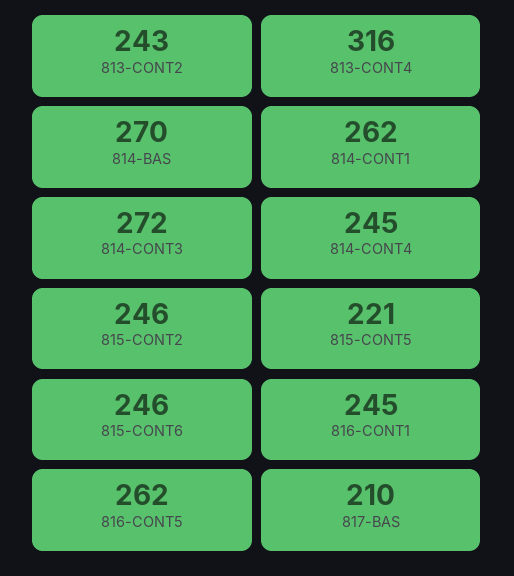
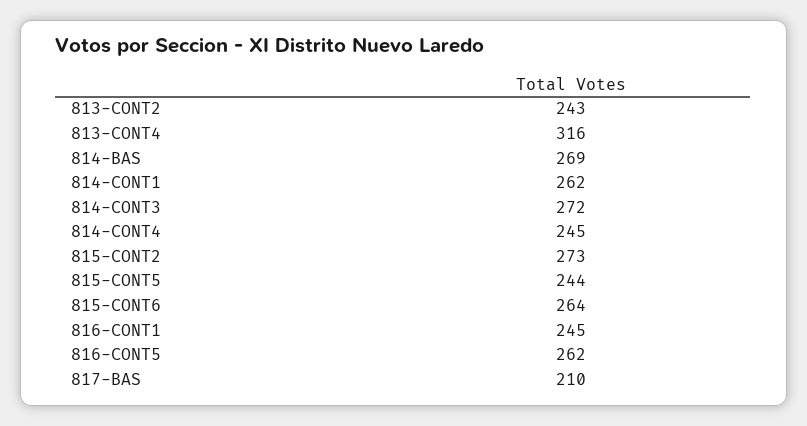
814-BAS: 270 -> 269
815-CONT2: 246 -> 273
815-CONT5: 221 -> 244
815-CONT6: 246 -> 264

